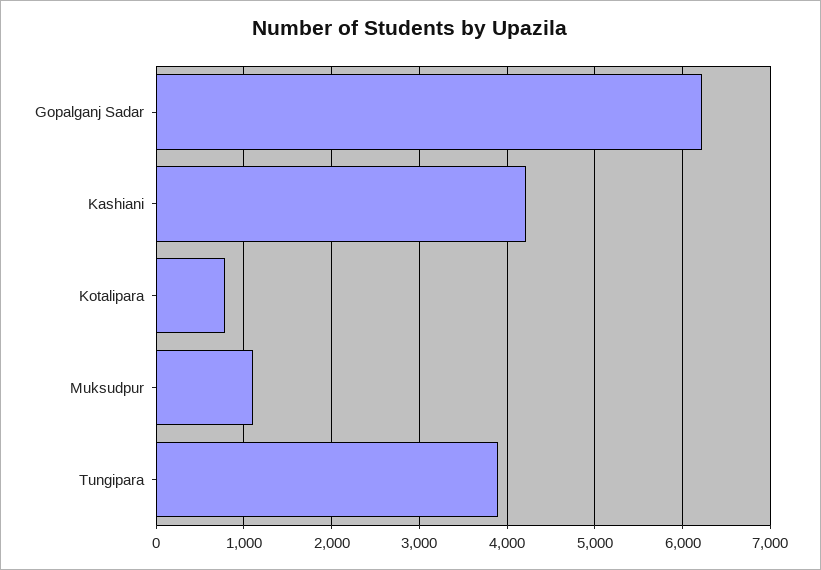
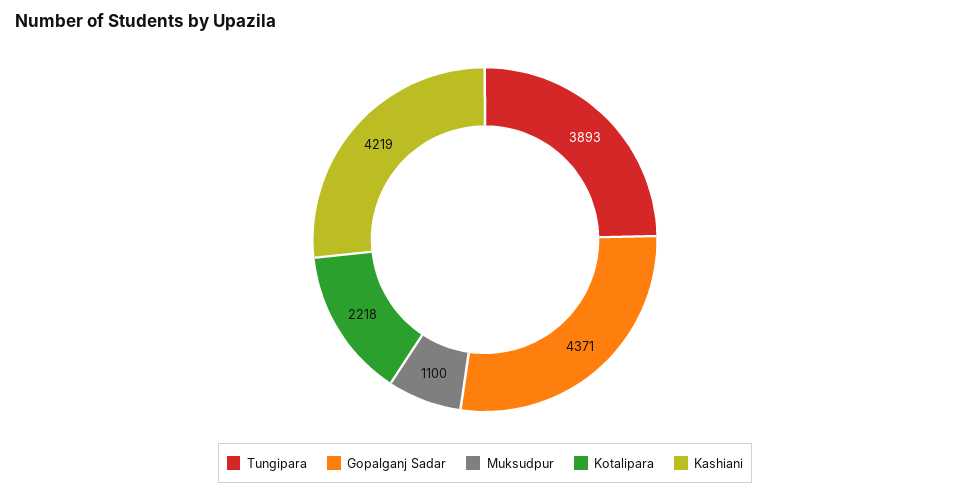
Gopalganj Sadar: 6200 -> 4371
Kotalipara: 800 -> 2218

